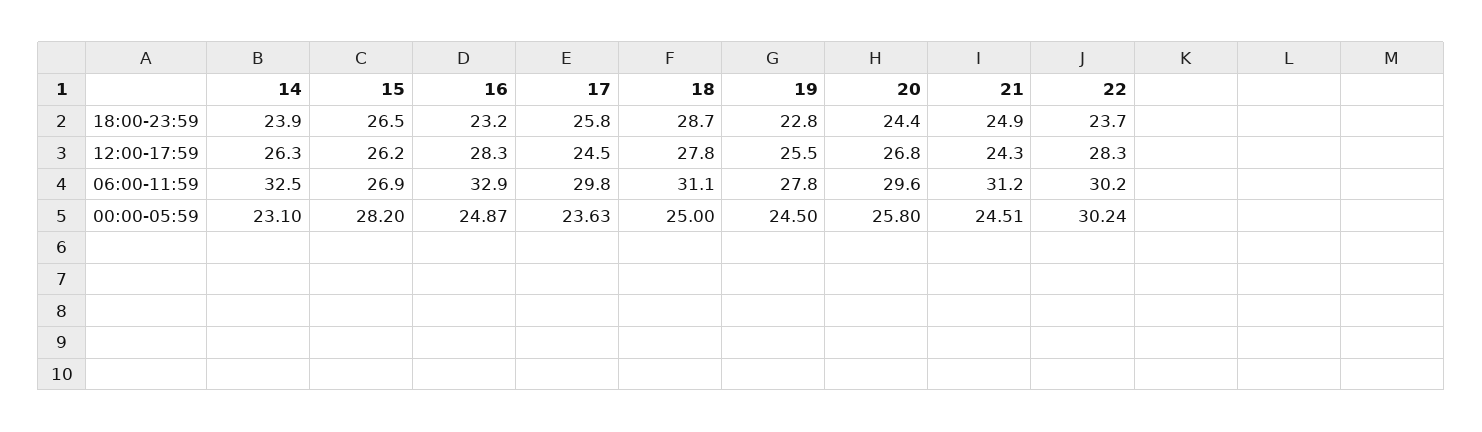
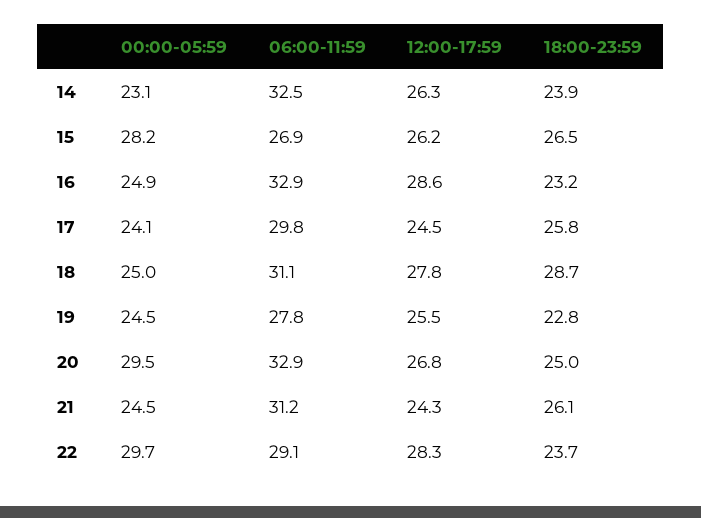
20, 18:00-23:59: 24.4 -> 25
21, 18:00-23:59: 24.9 -> 26.1
16, 12:00-17:59: 28.3 -> 28.6
20, 06:00-11:59: 29.6 -> 32.9
22, 06:00-11:59: 30.2 -> 29.1
17, 00:00-05:59: 23.63 -> 24.1
20, 00:00-05:59: 25.8 -> 29.5
22, 00:00-05:59: 30.24 -> 29.7

